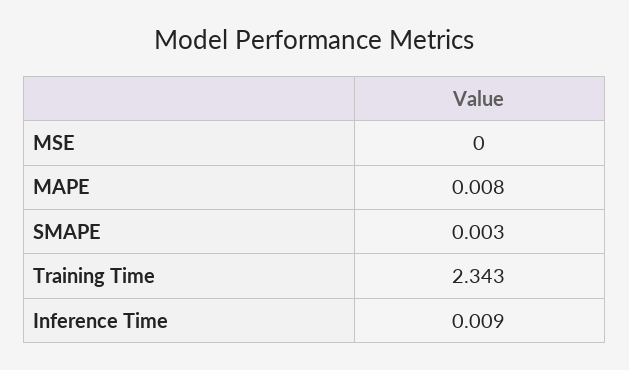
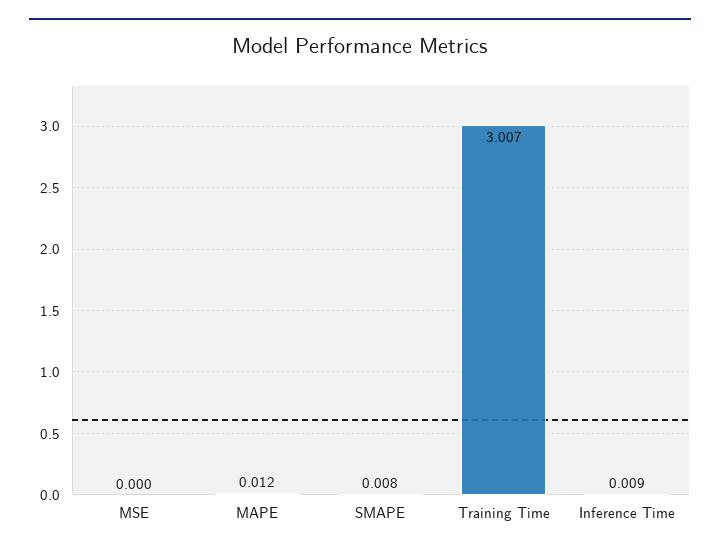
MAPE: 0.008 -> 0.012
SMAPE: 0.003 -> 0.008
Training Time: 2.343 -> 3.007

